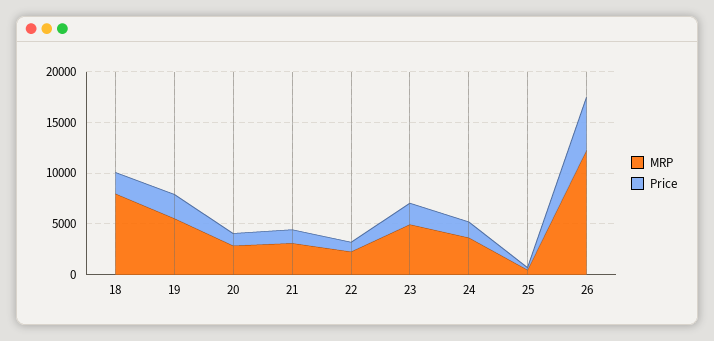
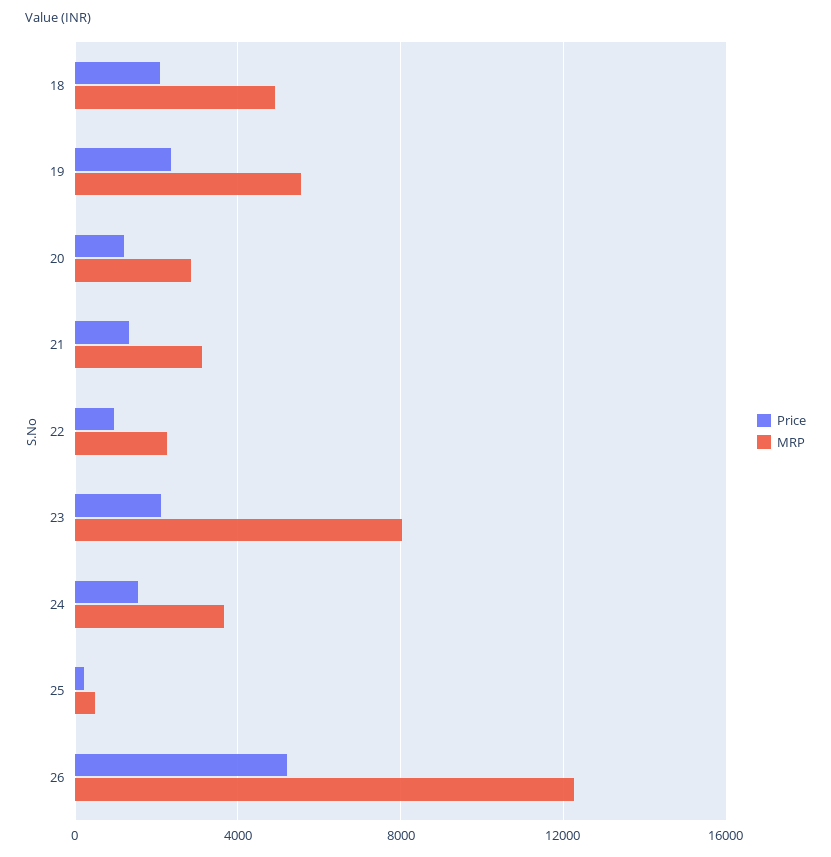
MRP, 18: 8000 -> 5000
MRP, 23: 5000 -> 8000

